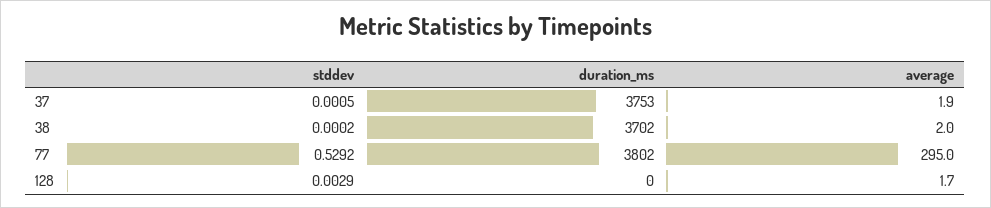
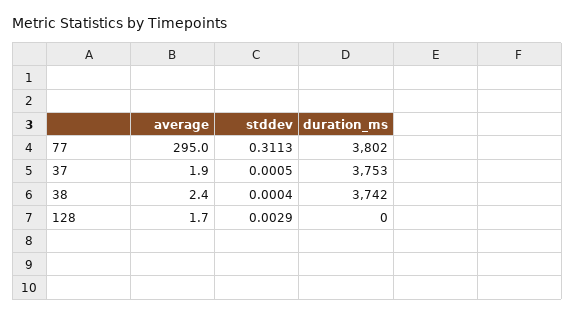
stddev, 38: 0.0002 -> 0.0004
duration_ms, 38: 3702 -> 3742
average, 38: 2 -> 2.4
stddev, 77: 0.5292 -> 0.3113

